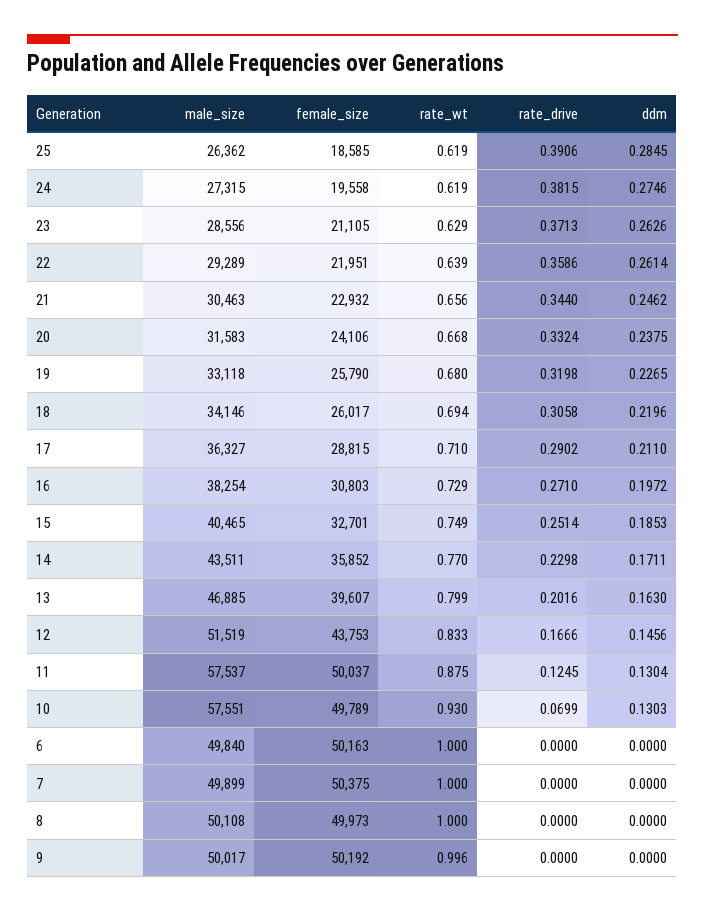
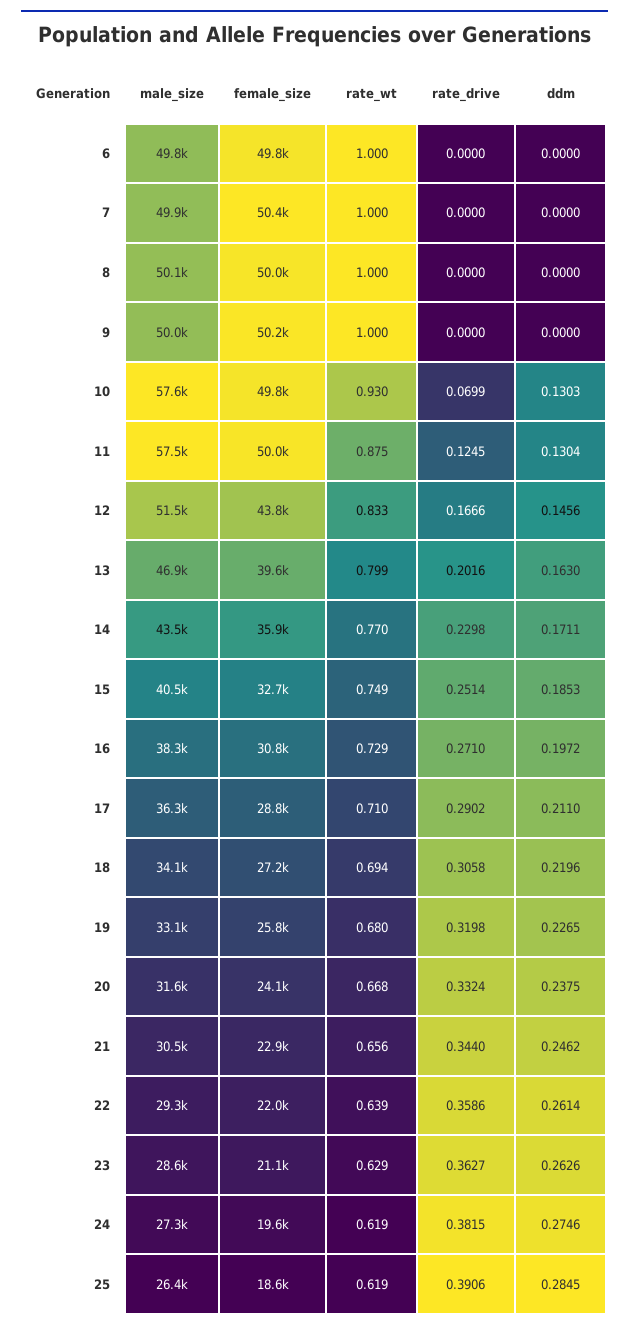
rate_drive, 23: 0.3713 -> 0.3627
female_size, 18: 26017 -> 27200
female_size, 6: 50163 -> 49800
rate_wt, 9: 0.996 -> 1

